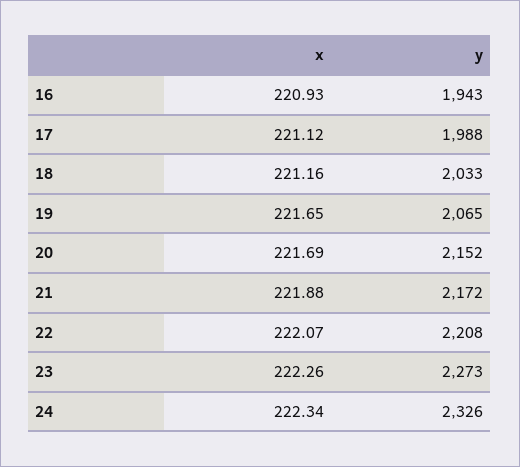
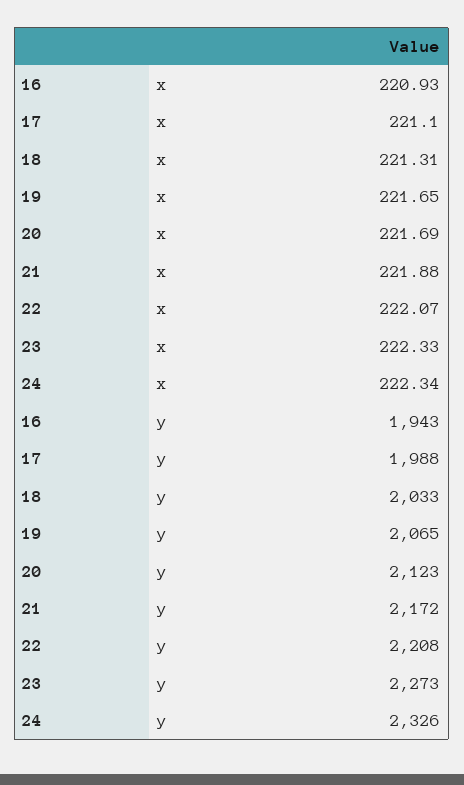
x, 17: 221.12 -> 221.1
x, 18: 221.16 -> 221.31
y, 20: 2152 -> 2123
x, 23: 222.26 -> 222.33

